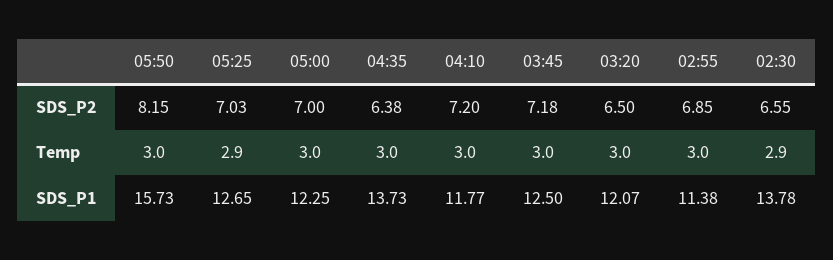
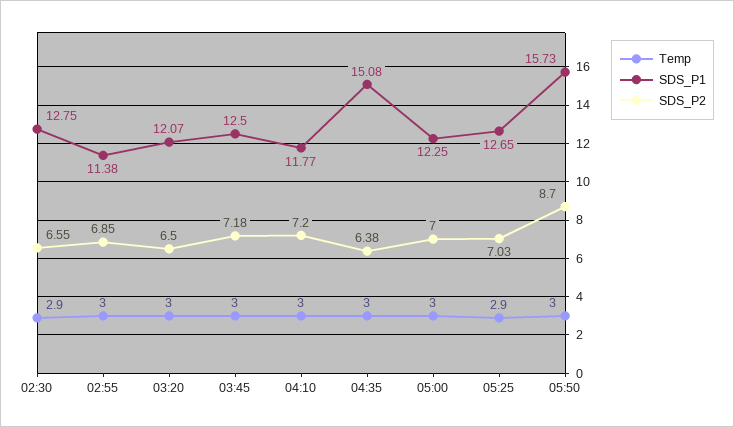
SDS_P2, 05:50: 8.15 -> 8.7
SDS_P1, 04:35: 13.73 -> 15.08
SDS_P1, 02:30: 13.78 -> 12.75

